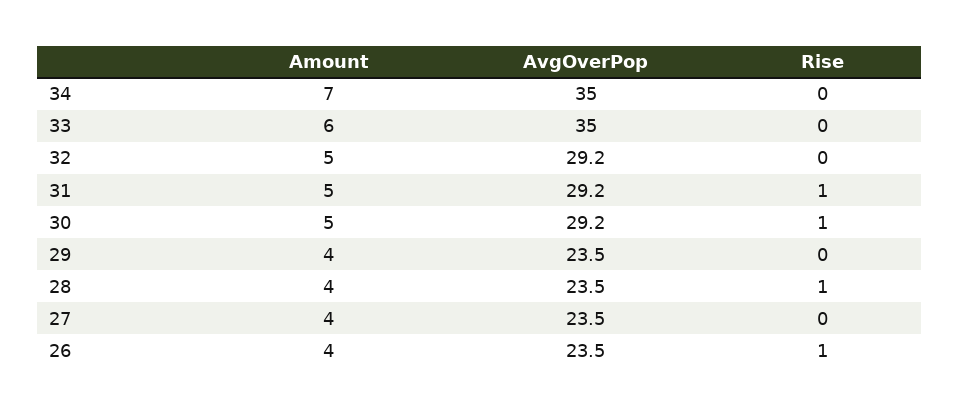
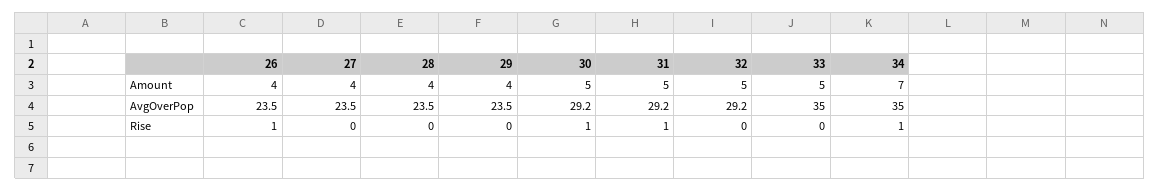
Rise, 34: 0 -> 1
Amount, 33: 6 -> 5
Rise, 28: 1 -> 0

